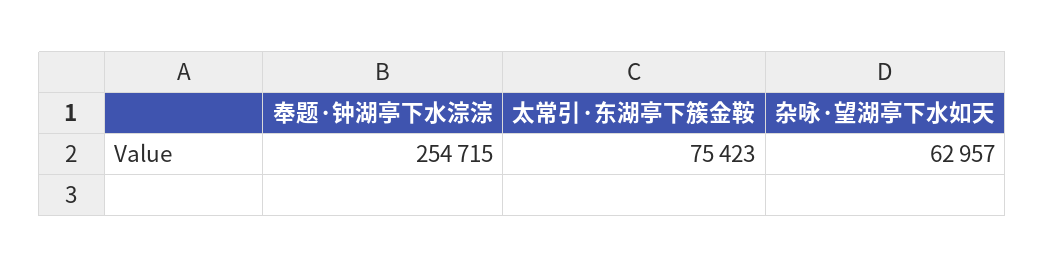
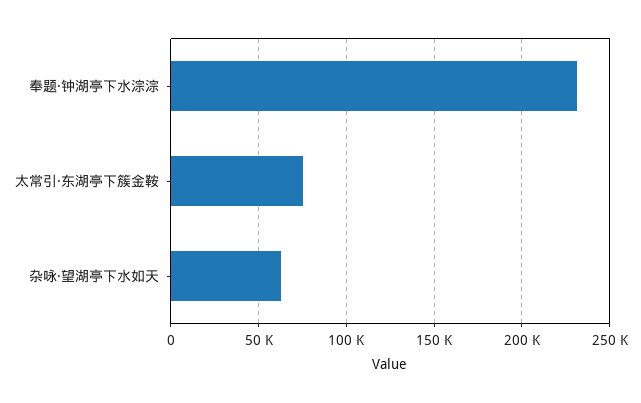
奉题·钟湖亭下水淙淙: 254715 -> 230000

